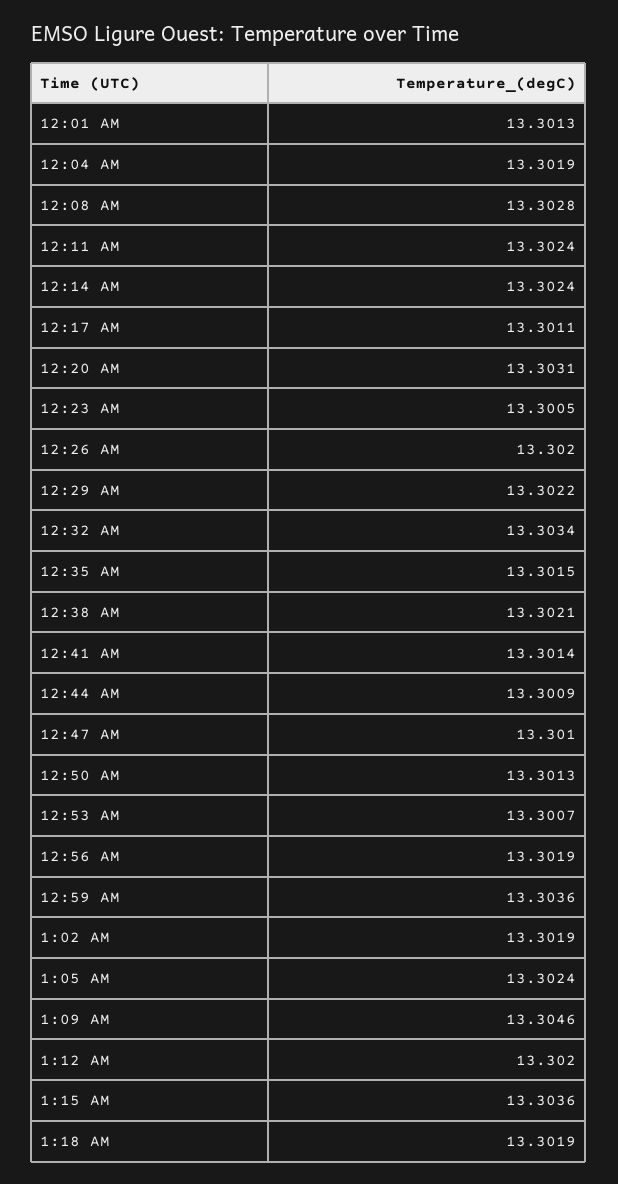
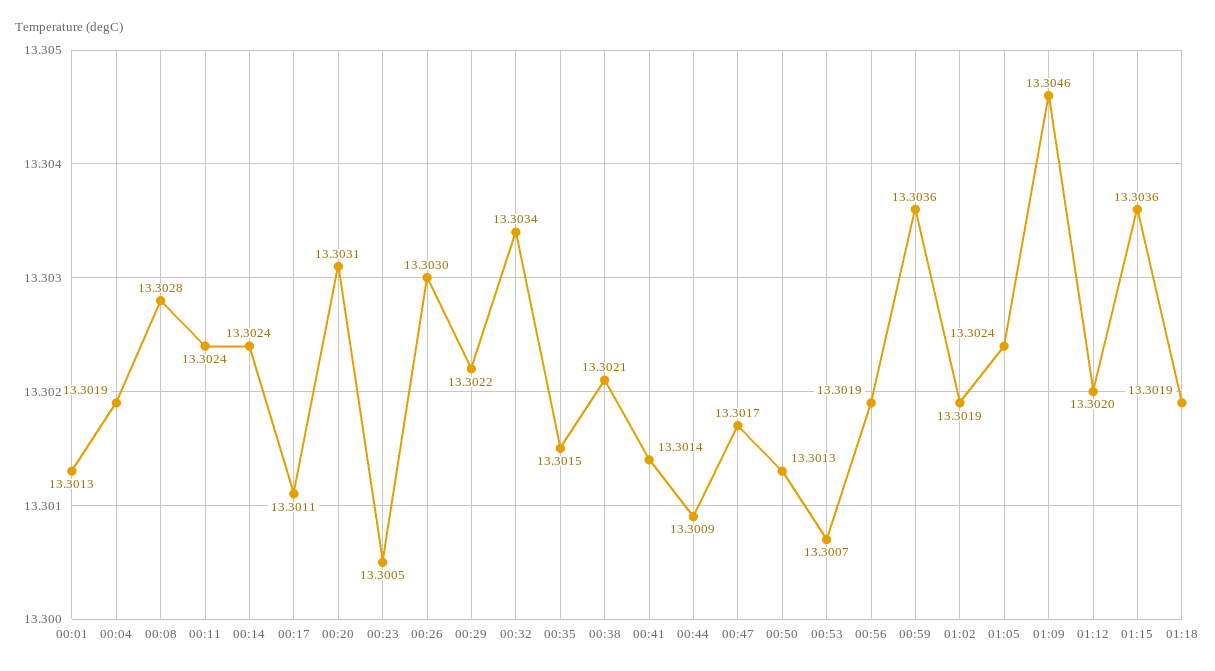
12:26 AM: 13.302 -> 13.303
12:47 AM: 13.301 -> 13.3017

